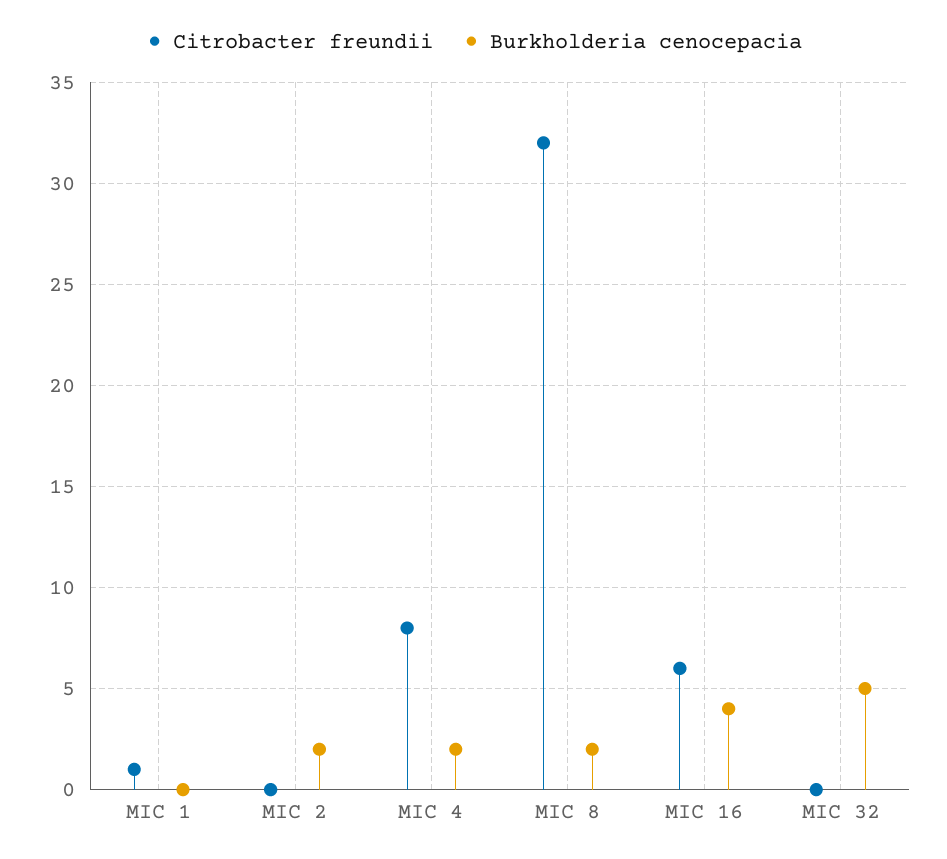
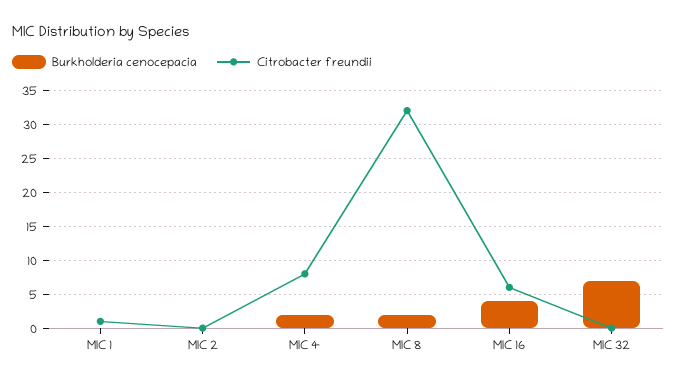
Burkholderia cenocepacia, MIC 2: 2 -> 0
Burkholderia cenocepacia, MIC 32: 5 -> 7

